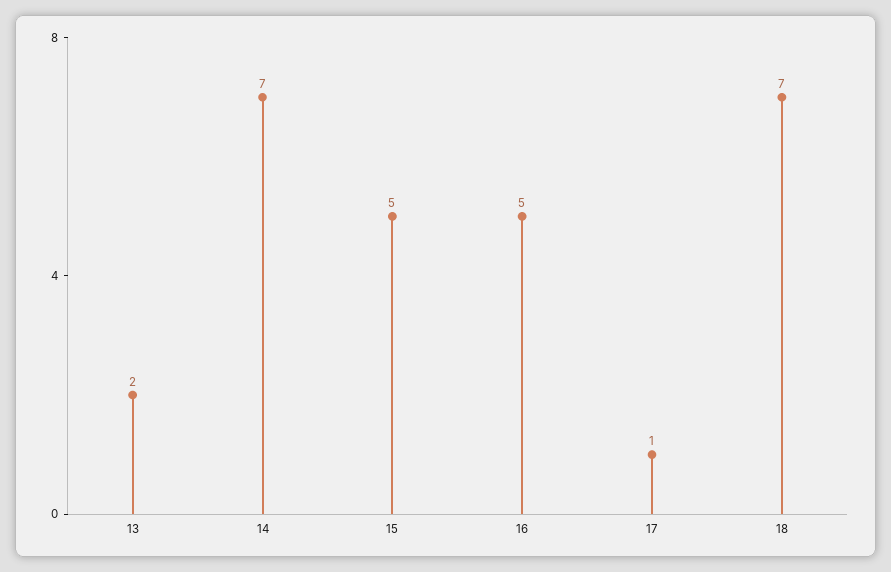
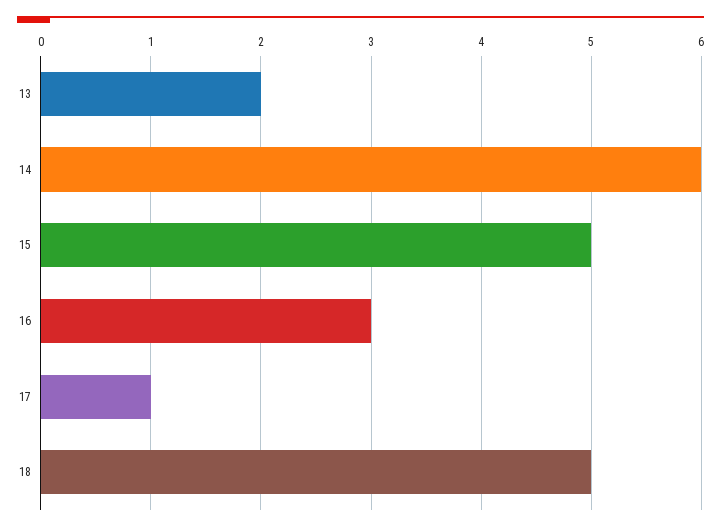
14: 7 -> 6
16: 5 -> 3
18: 7 -> 5

